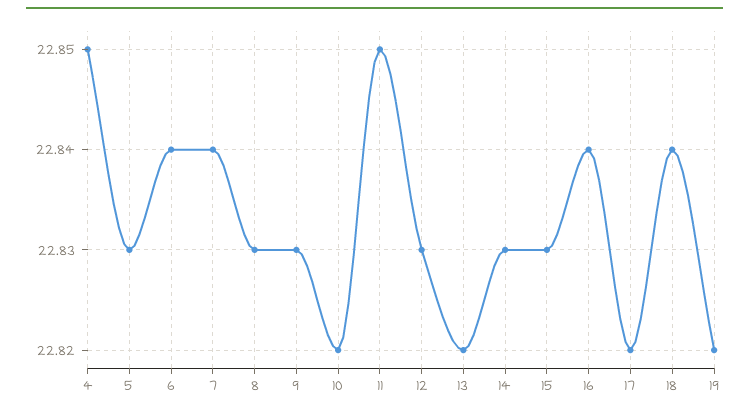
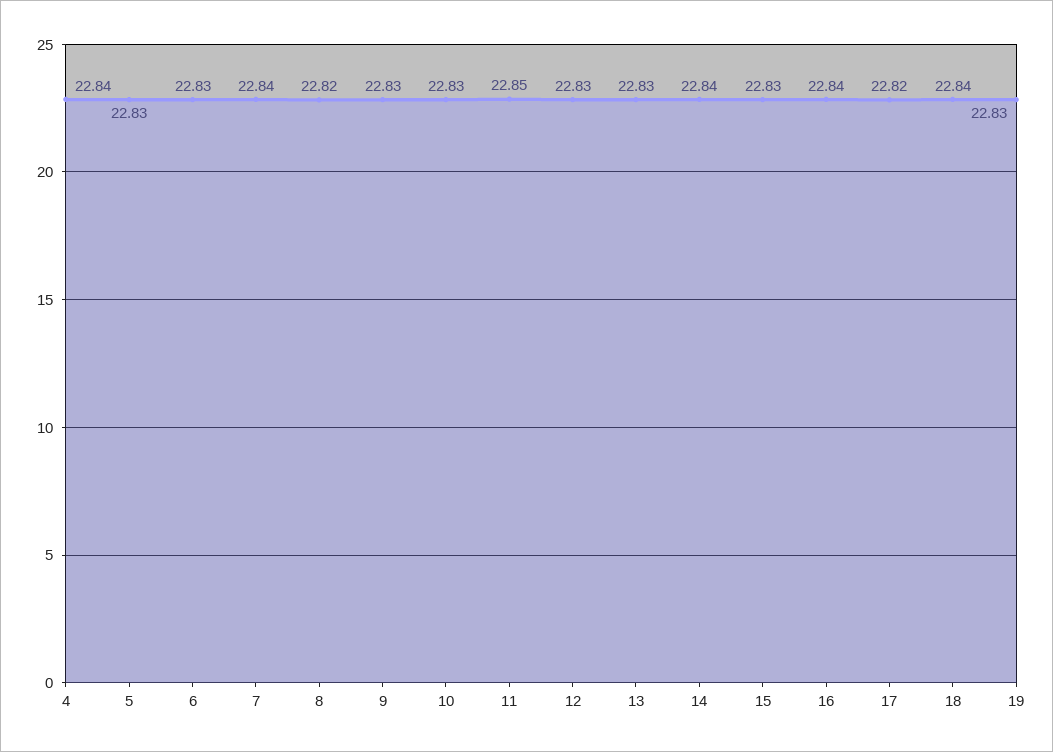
4: 22.85 -> 22.84
6: 22.84 -> 22.83
8: 22.83 -> 22.82
10: 22.82 -> 22.83
13: 22.82 -> 22.83
14: 22.83 -> 22.84
19: 22.82 -> 22.83

